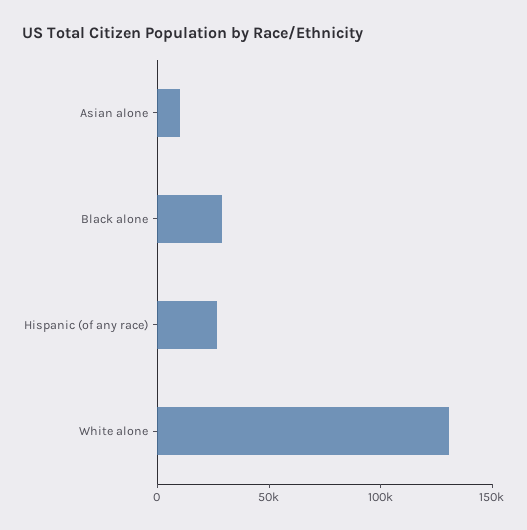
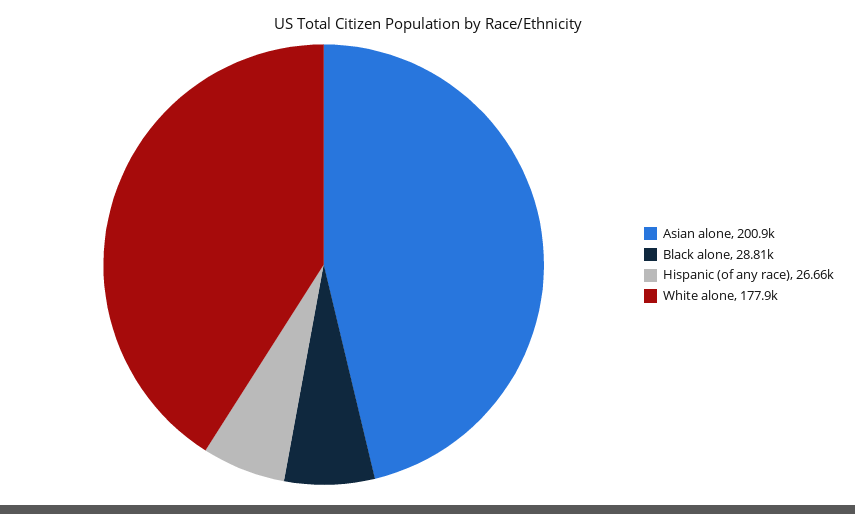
Asian alone: 10000 -> 200900
White alone: 130000 -> 177900

